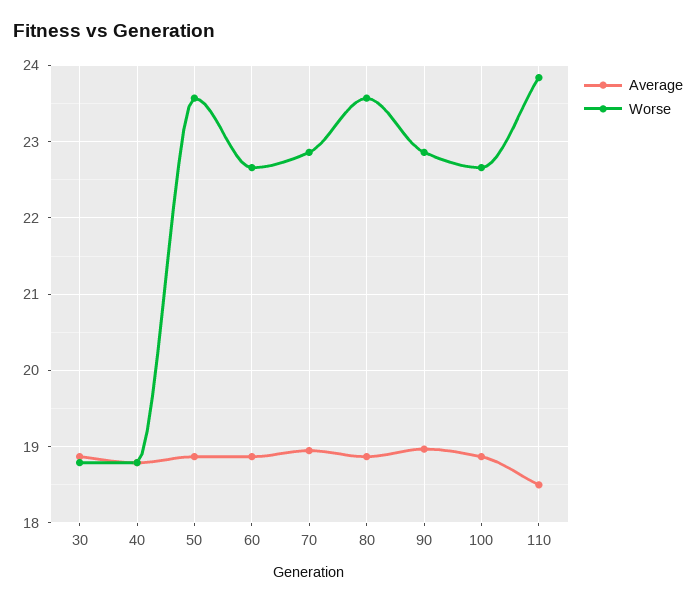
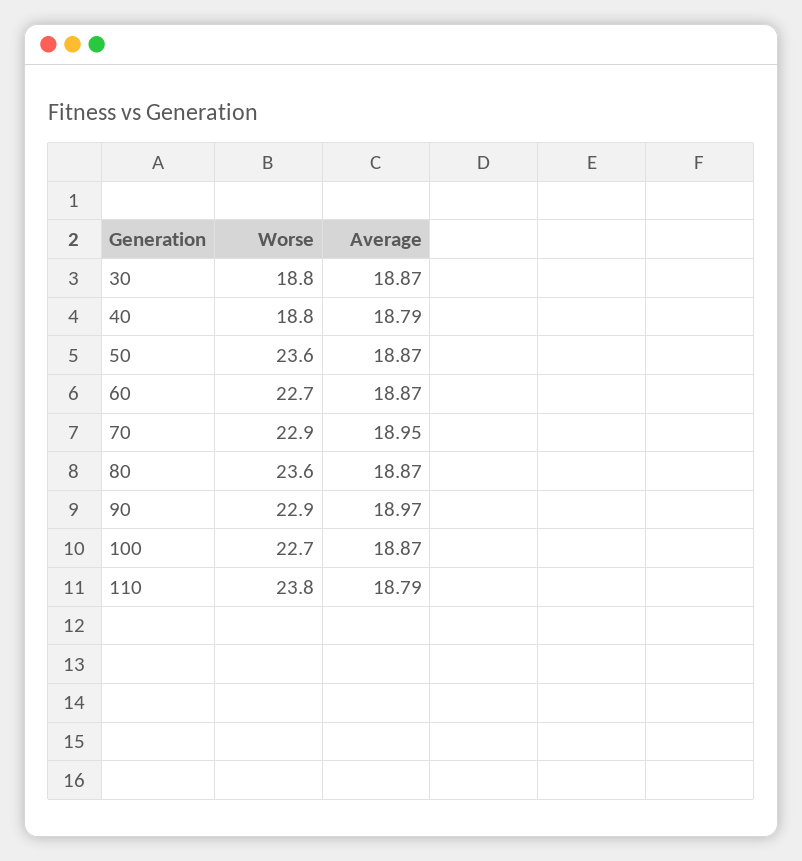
Average, 110: 18.5 -> 18.79

